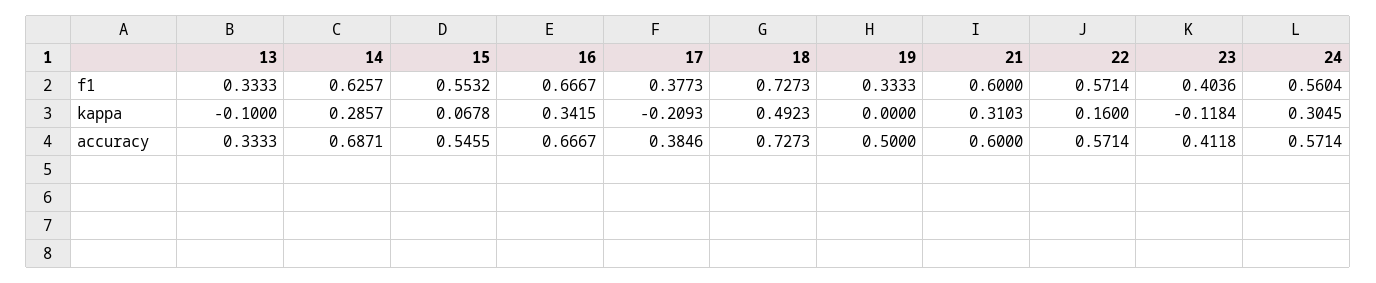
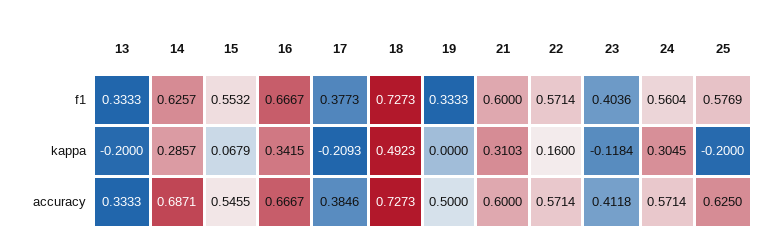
13, kappa: -0.1 -> -0.2
15, kappa: 0.0678 -> 0.0679
25, f1: none -> 0.5769
25, kappa: none -> -0.2
25, accuracy: none -> 0.625

